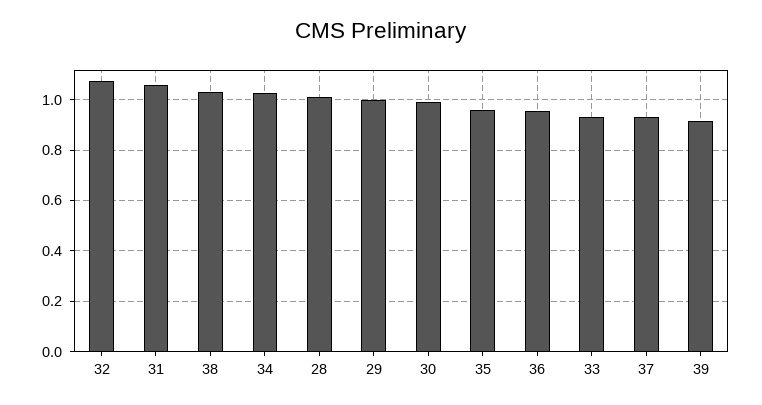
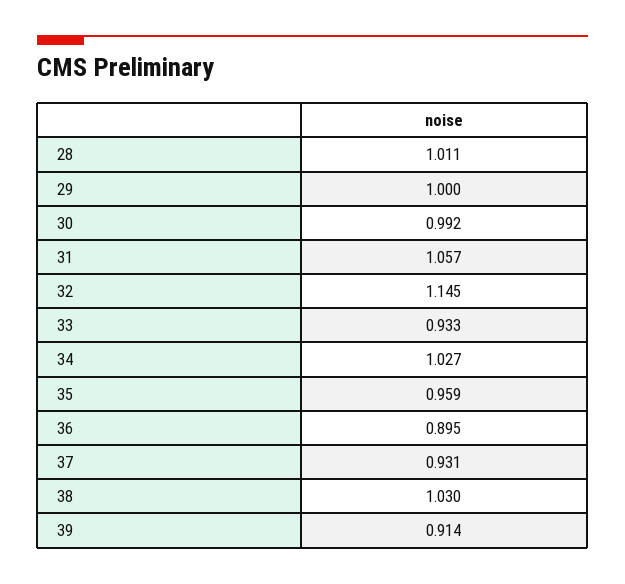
32: 1.075 -> 1.145
36: 0.95 -> 0.895

